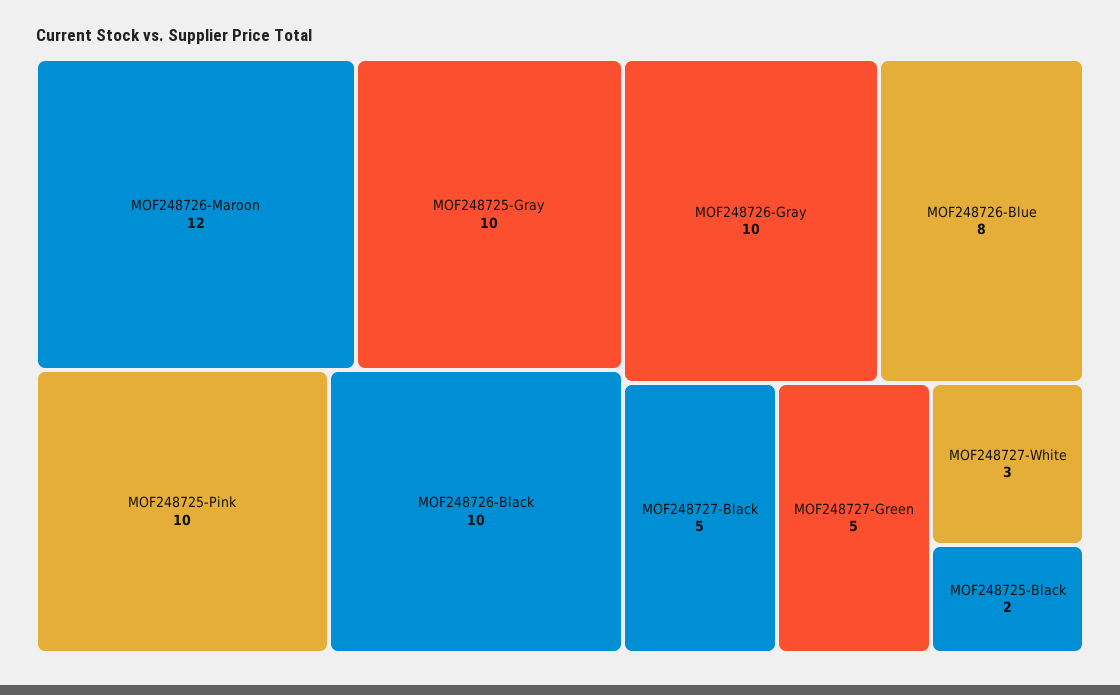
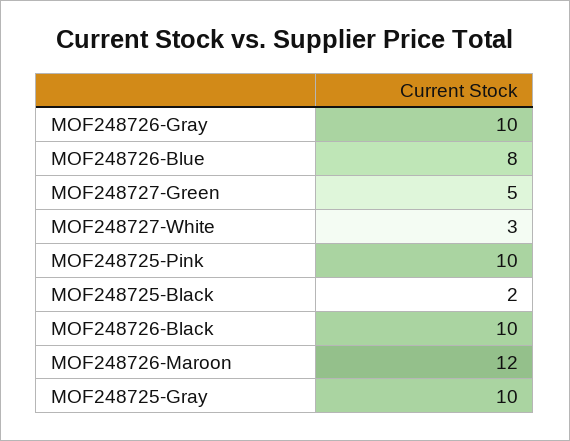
MOF248727-Black: 5 -> none

